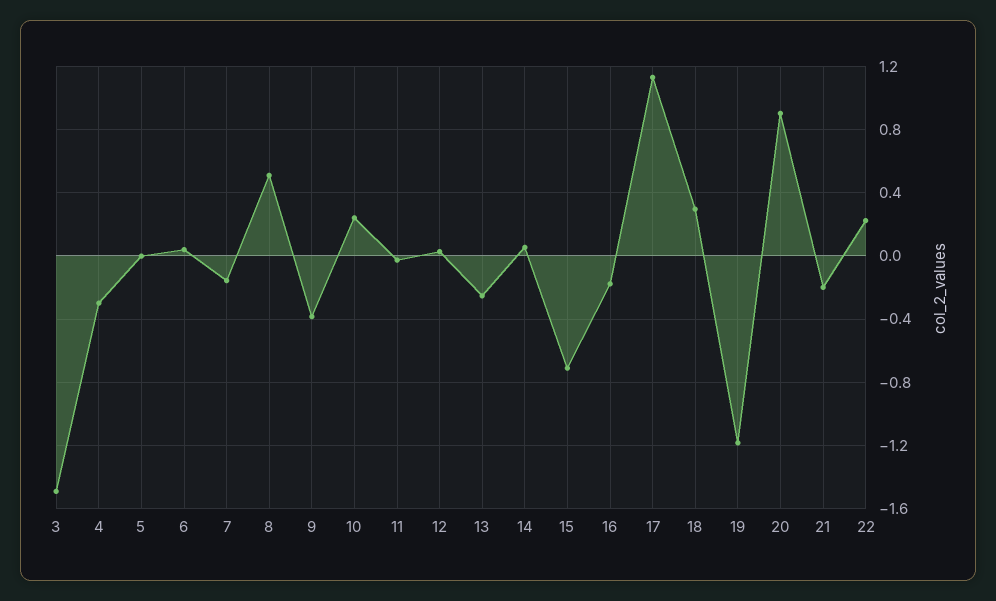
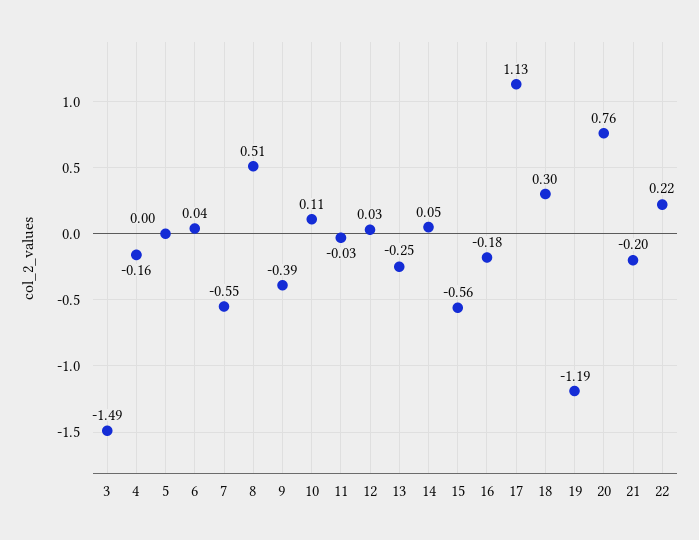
4: -0.3 -> -0.16
7: -0.15 -> -0.55
10: 0.25 -> 0.11
15: -0.7 -> -0.56
20: 0.9 -> 0.76

